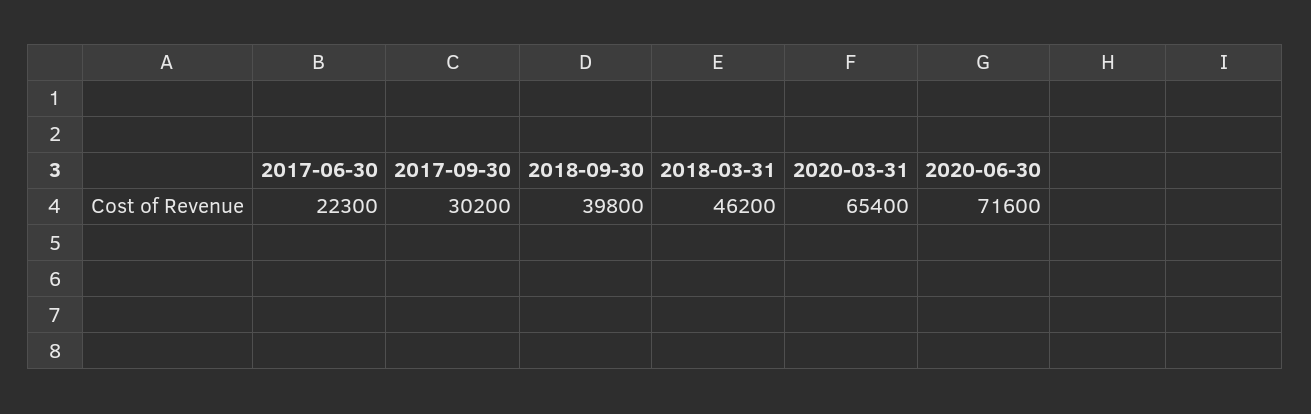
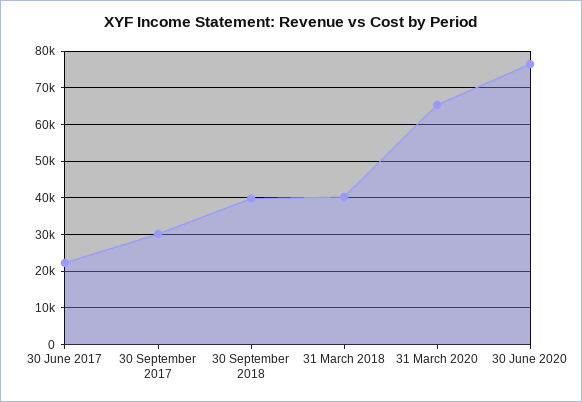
2018-03-31: 46200 -> 40000
2020-06-30: 71600 -> 76000

